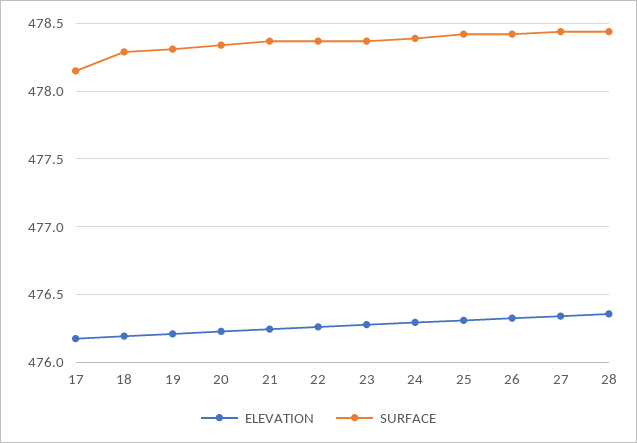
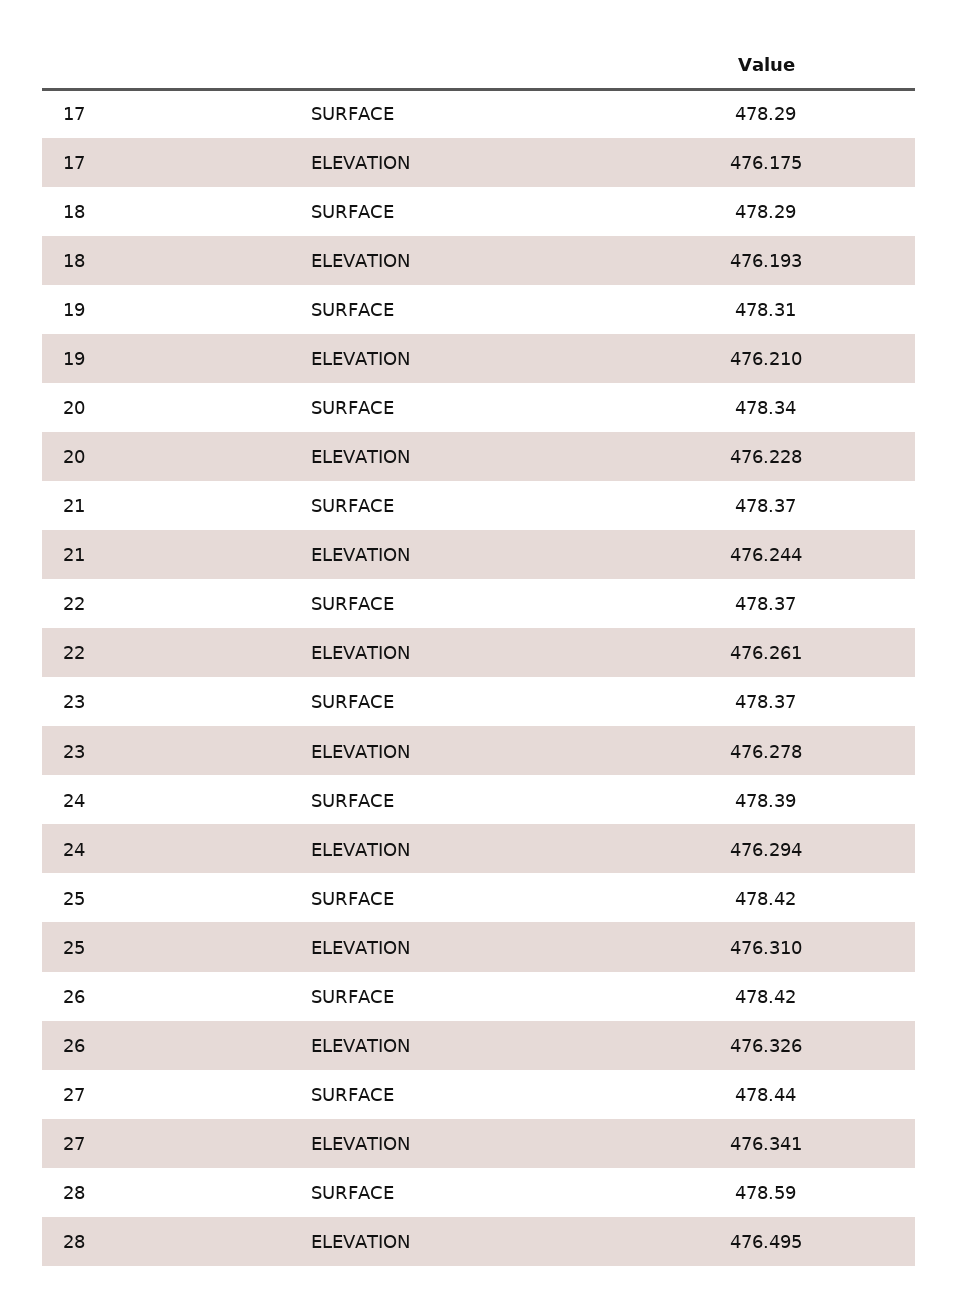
SURFACE, 17: 478.15 -> 478.29
ELEVATION, 28: 476.35 -> 476.495
SURFACE, 28: 478.45 -> 478.59

